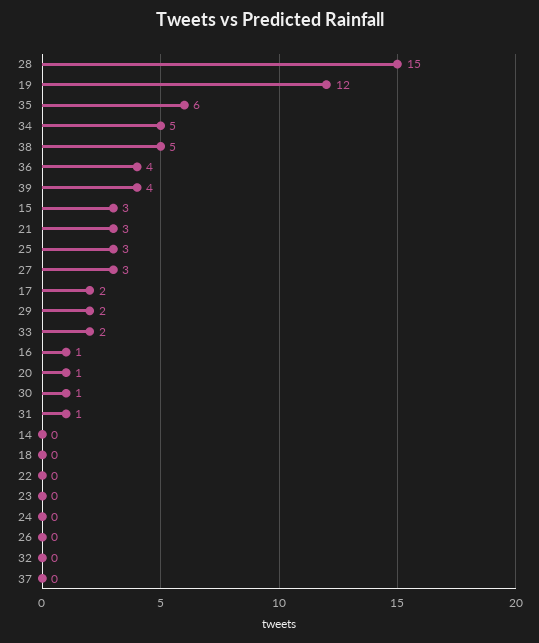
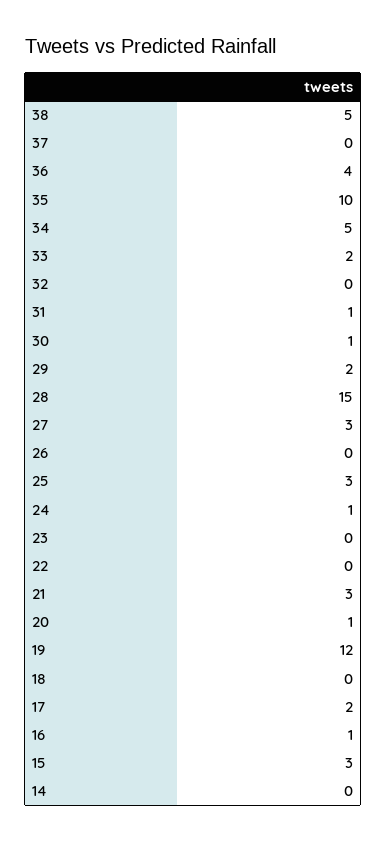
35: 6 -> 10
39: 4 -> none
24: 0 -> 1

